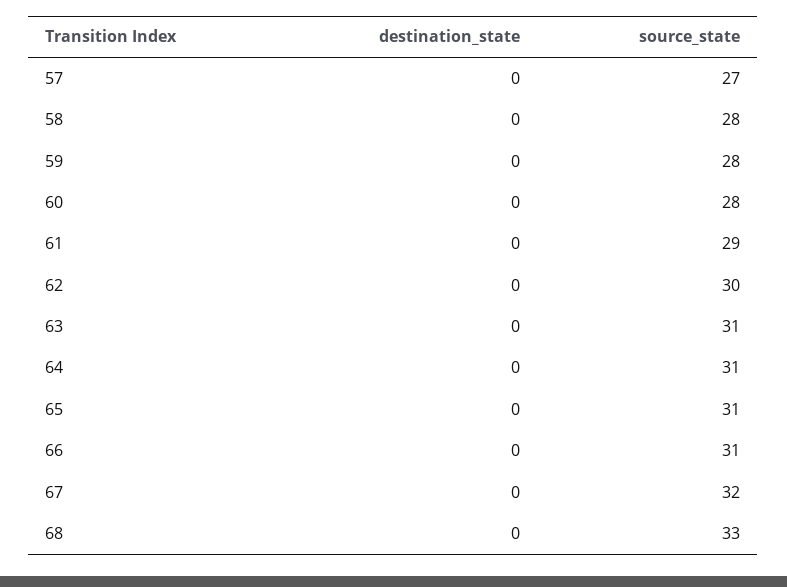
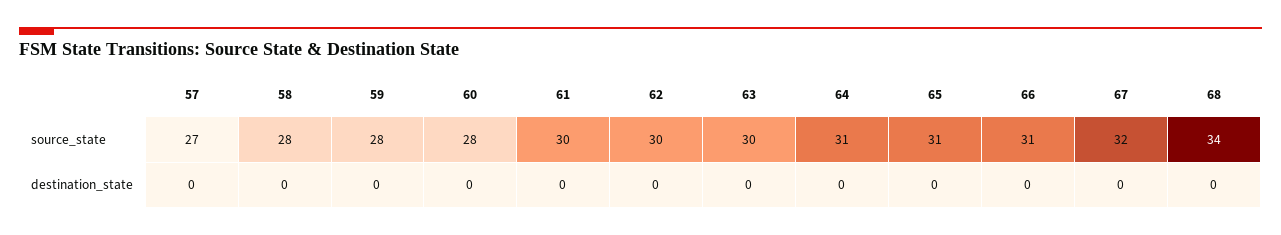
source_state, 61: 29 -> 30
source_state, 63: 31 -> 30
source_state, 68: 33 -> 34

